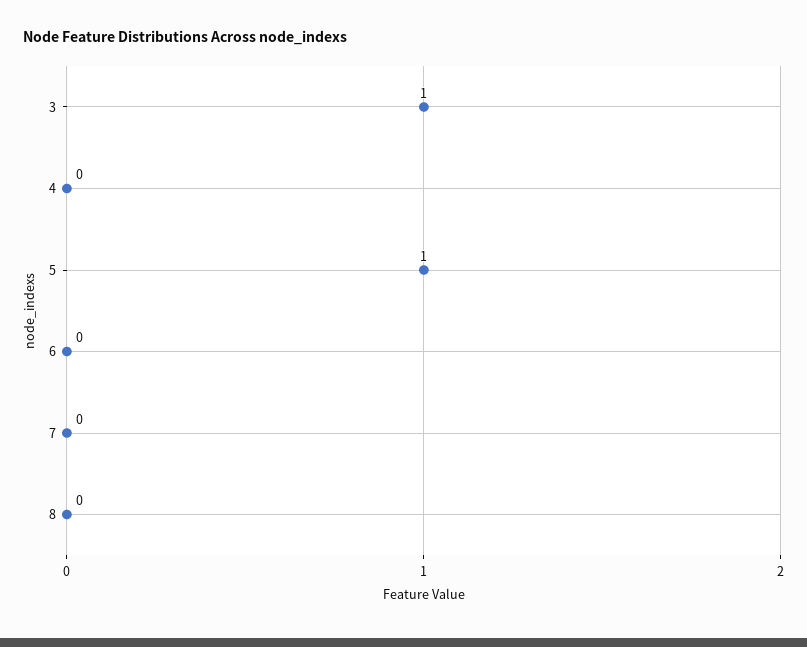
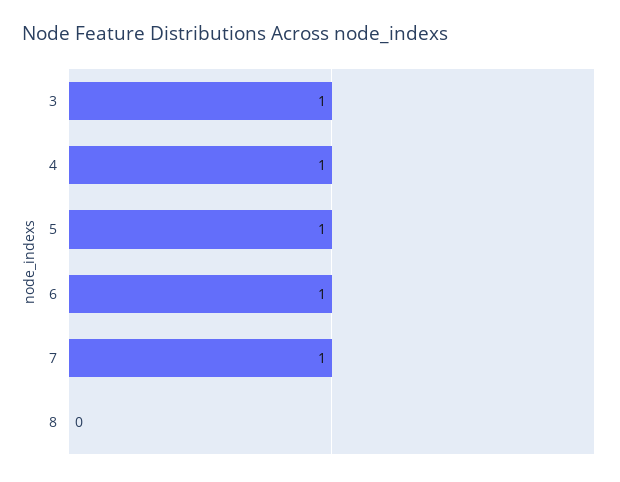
4: 0 -> 1
6: 0 -> 1
7: 0 -> 1

